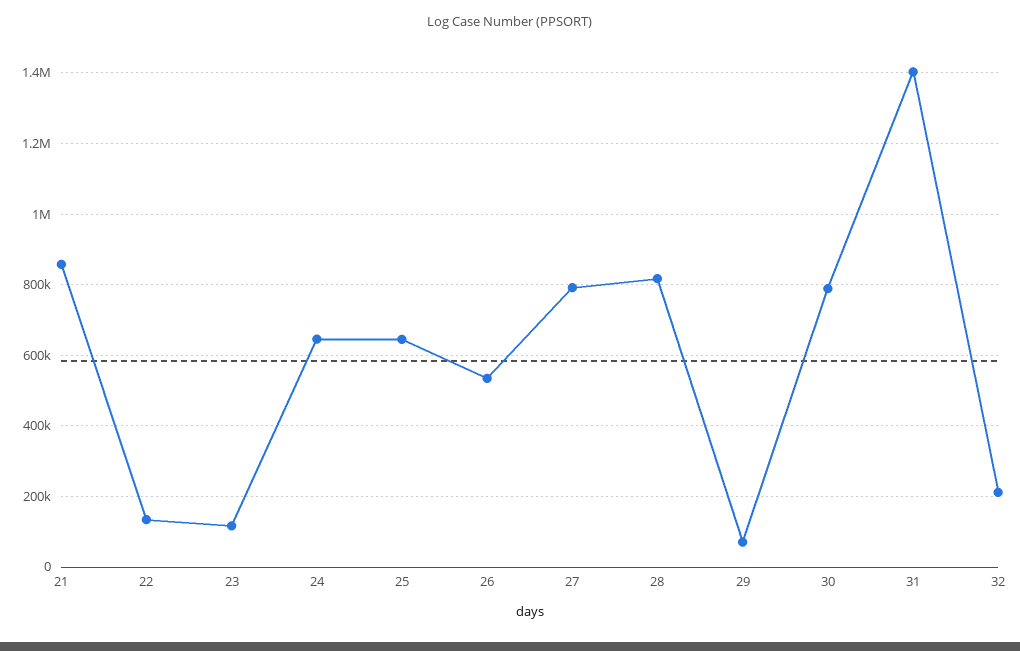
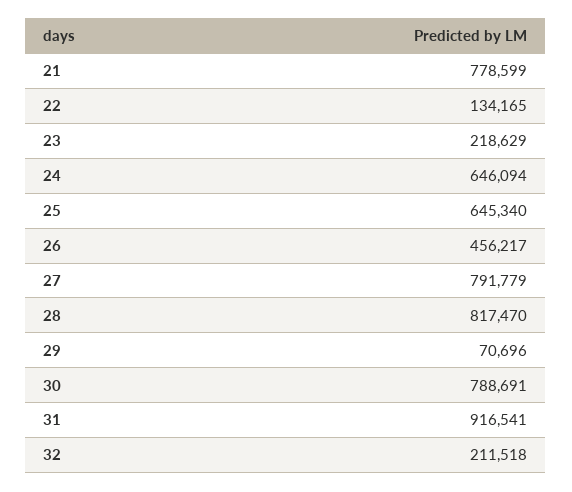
21: 860000 -> 778599
23: 120000 -> 218629
26: 540000 -> 456217
31: 1400000 -> 916541

